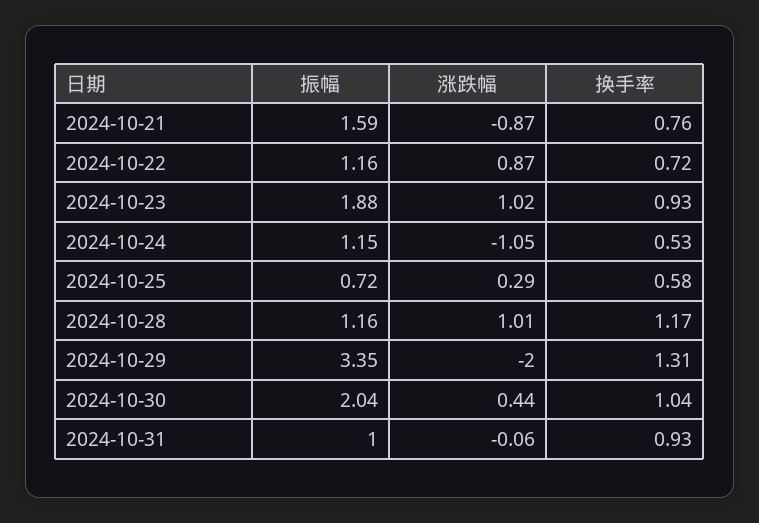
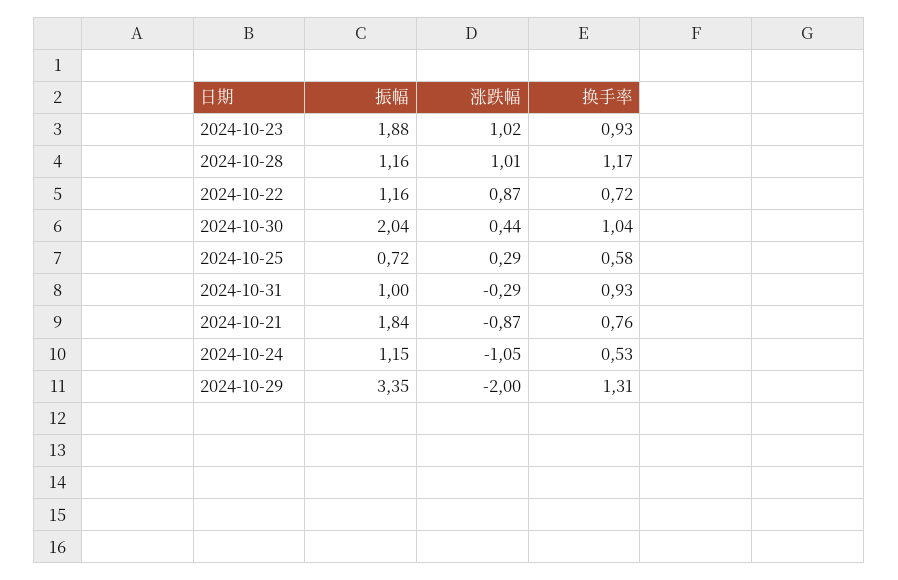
振幅, 2024-10-21: 1.59 -> 1.84
涨跌幅, 2024-10-31: -0.06 -> -0.29

